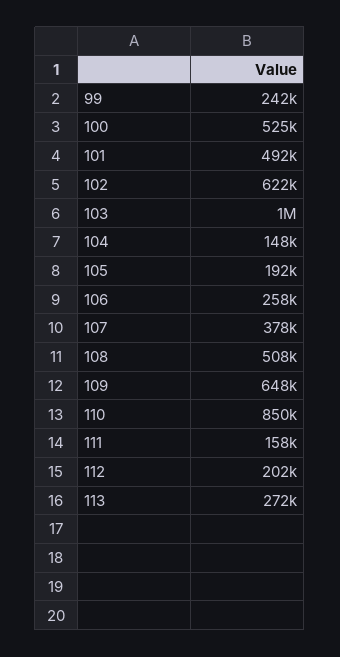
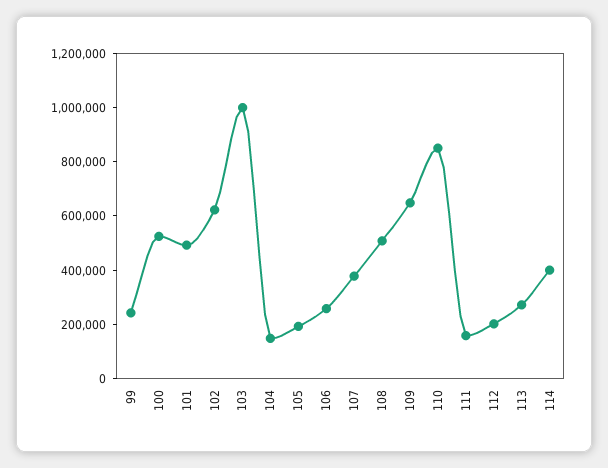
114: none -> 400000

